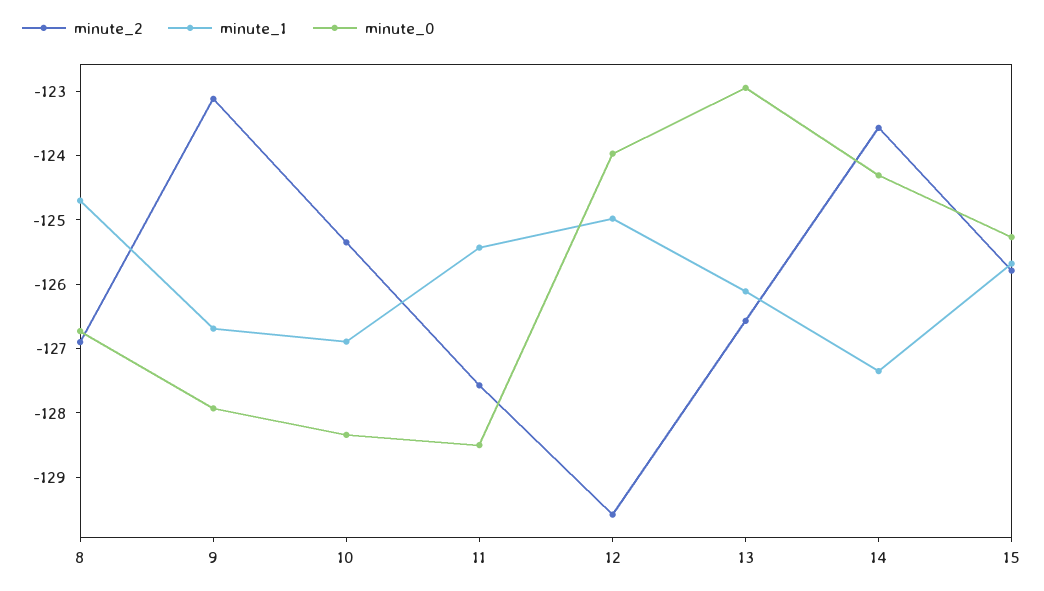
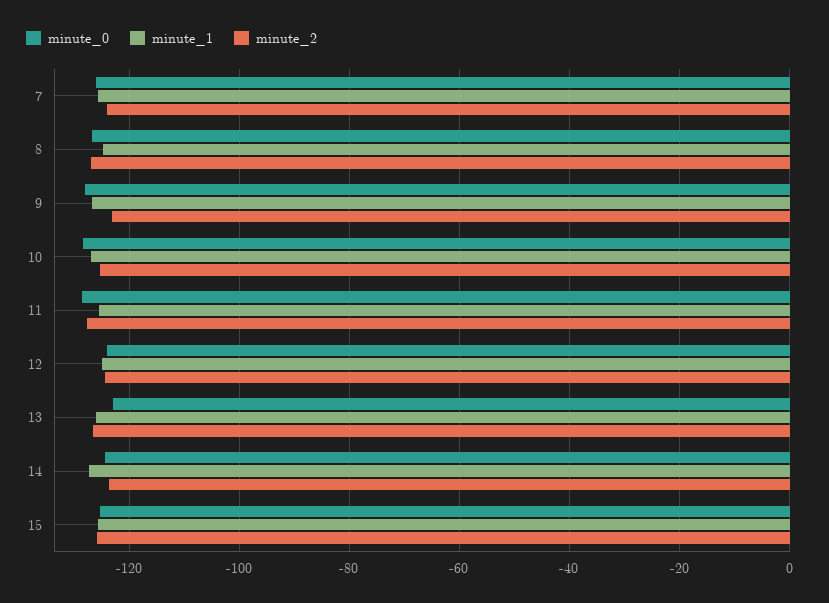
minute_2, 12: -129.6 -> -124
minute_0, 7: none -> -126
minute_1, 7: none -> -126
minute_2, 7: none -> -124

